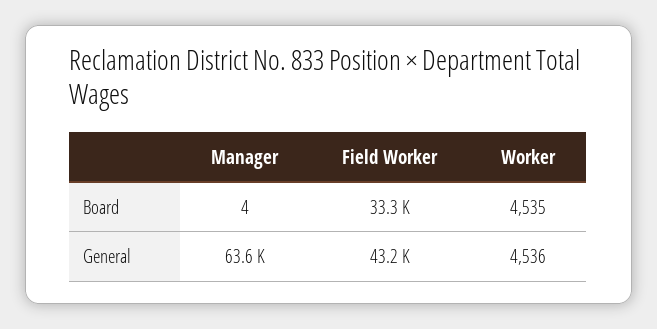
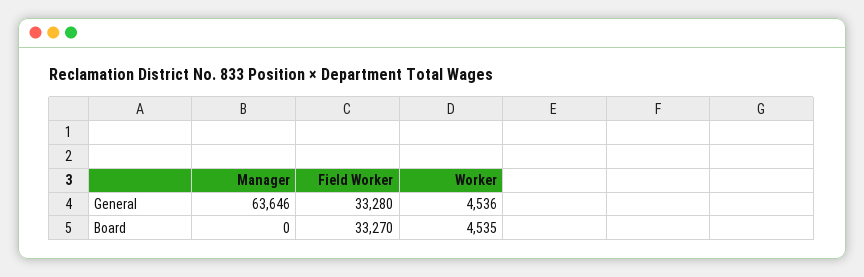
Manager, Board: 4 -> 0
Field Worker, General: 43200 -> 33280

